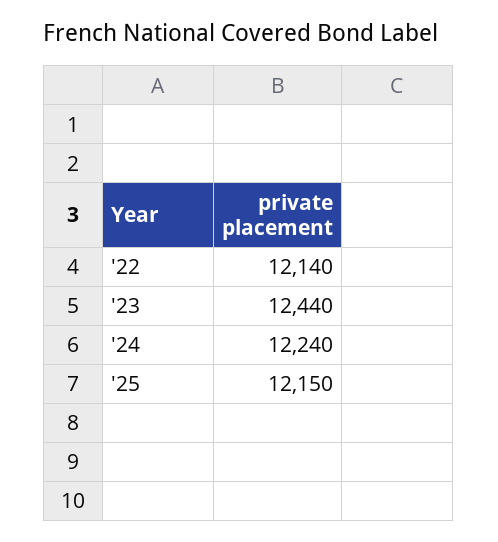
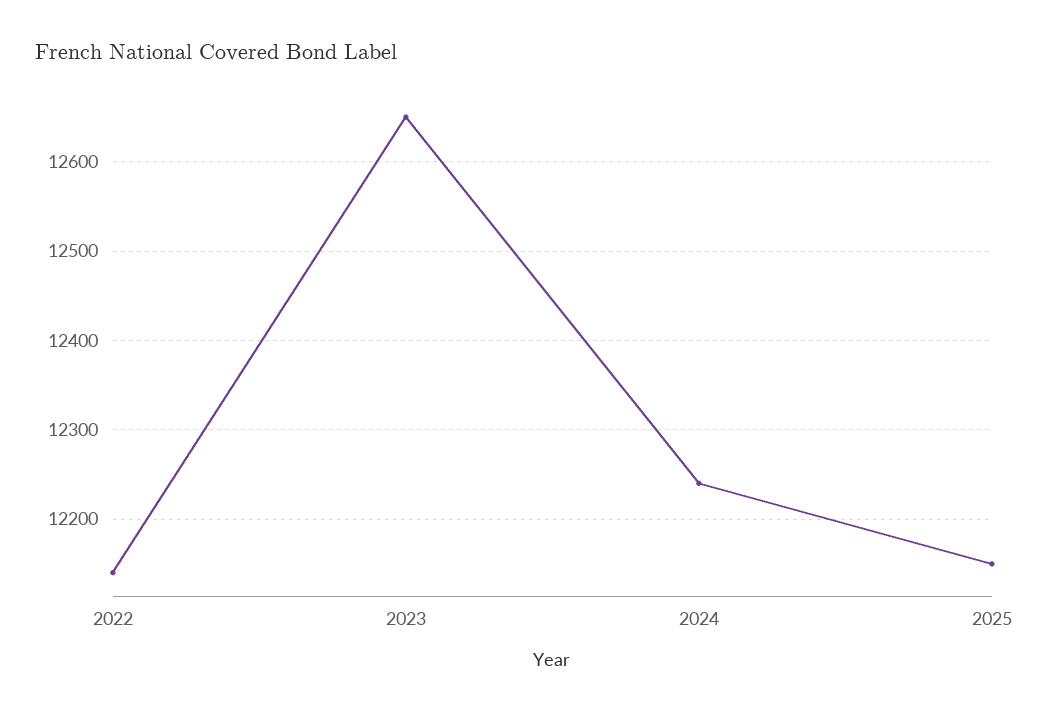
'23: 12440 -> 12650

